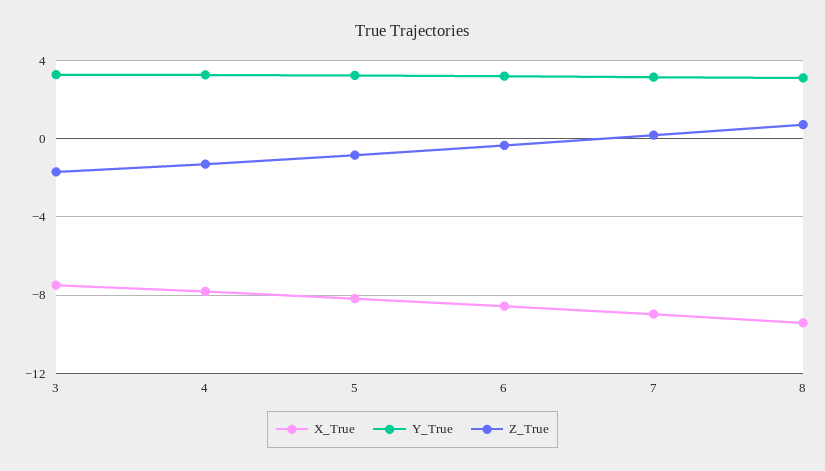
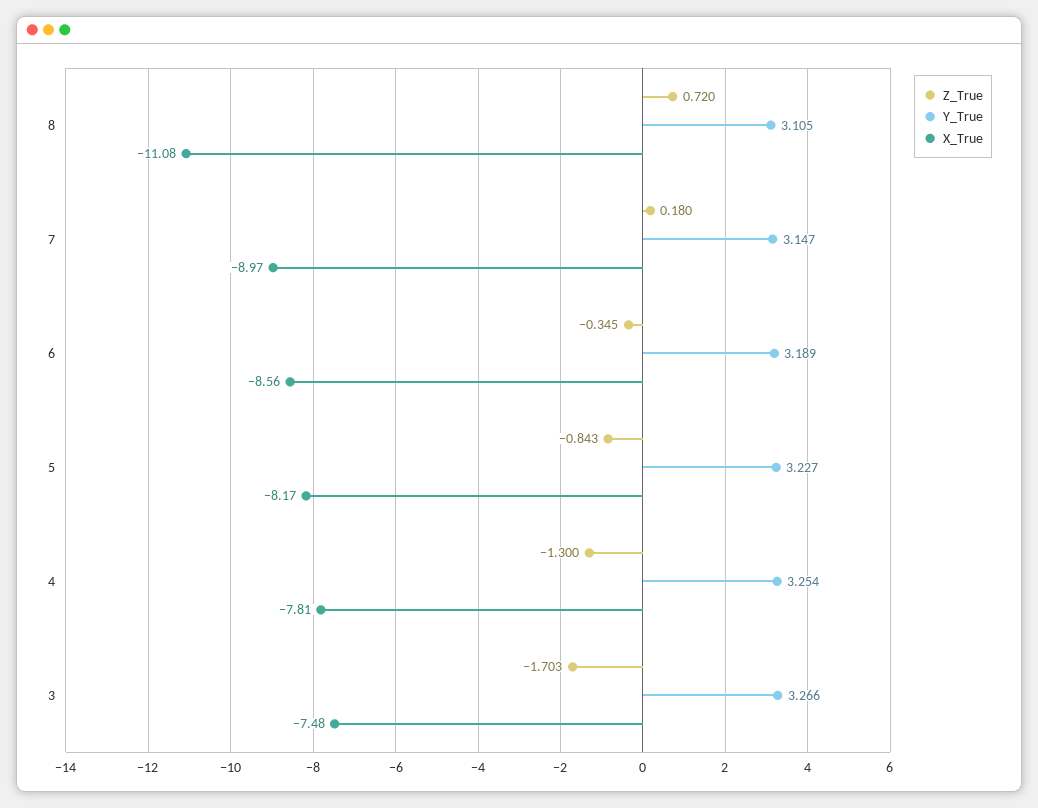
X_True, 8: -9.5 -> -11.08

